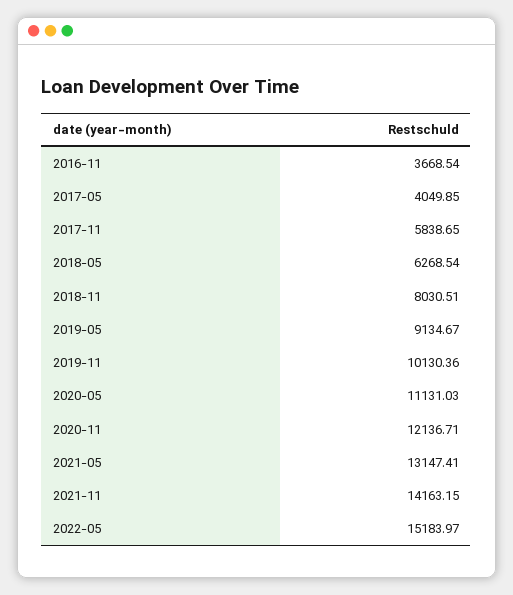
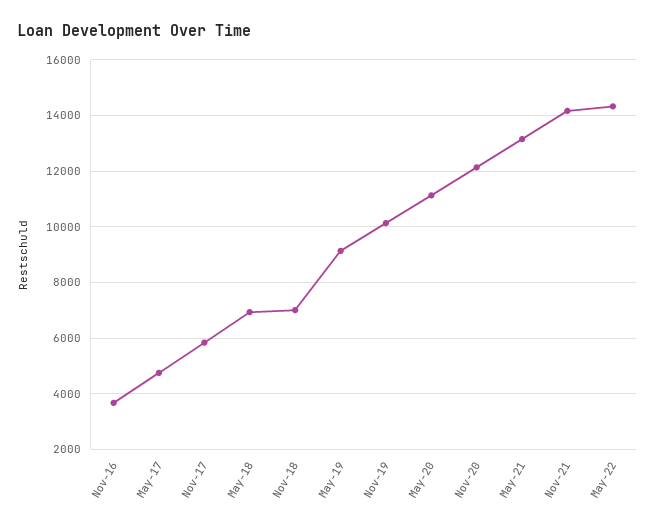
2017-05: 4049.85 -> 4750
2018-05: 6268.54 -> 7000
2018-11: 8030.51 -> 7000
2022-05: 15183.97 -> 14250

